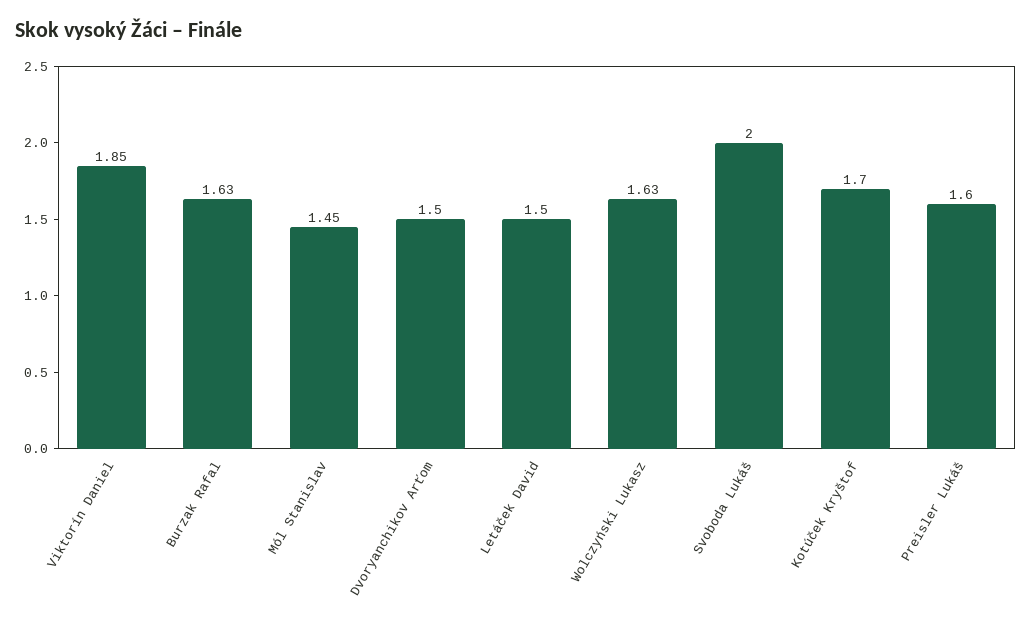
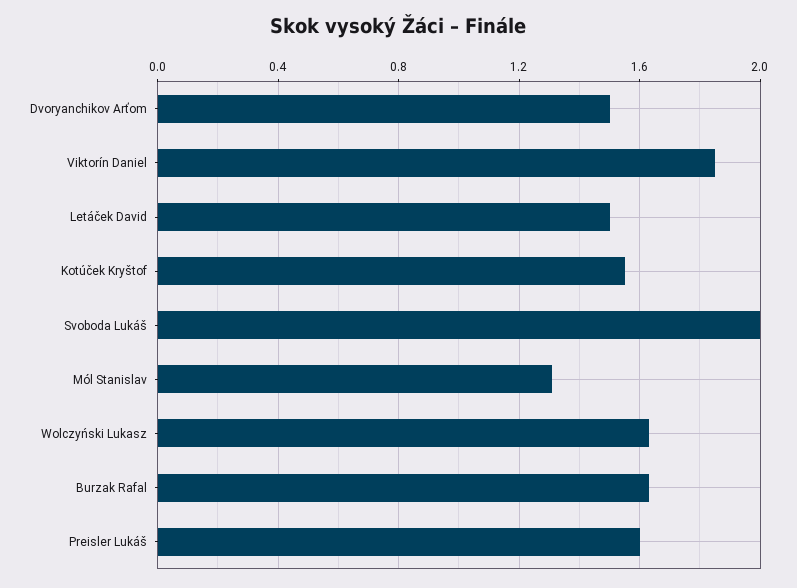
Mól Stanislav: 1.45 -> 1.3
Kotúček Kryštof: 1.7 -> 1.55

